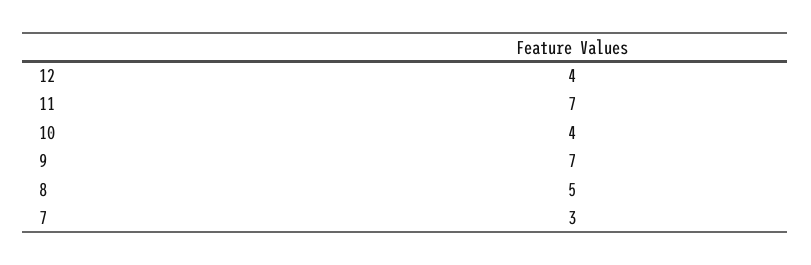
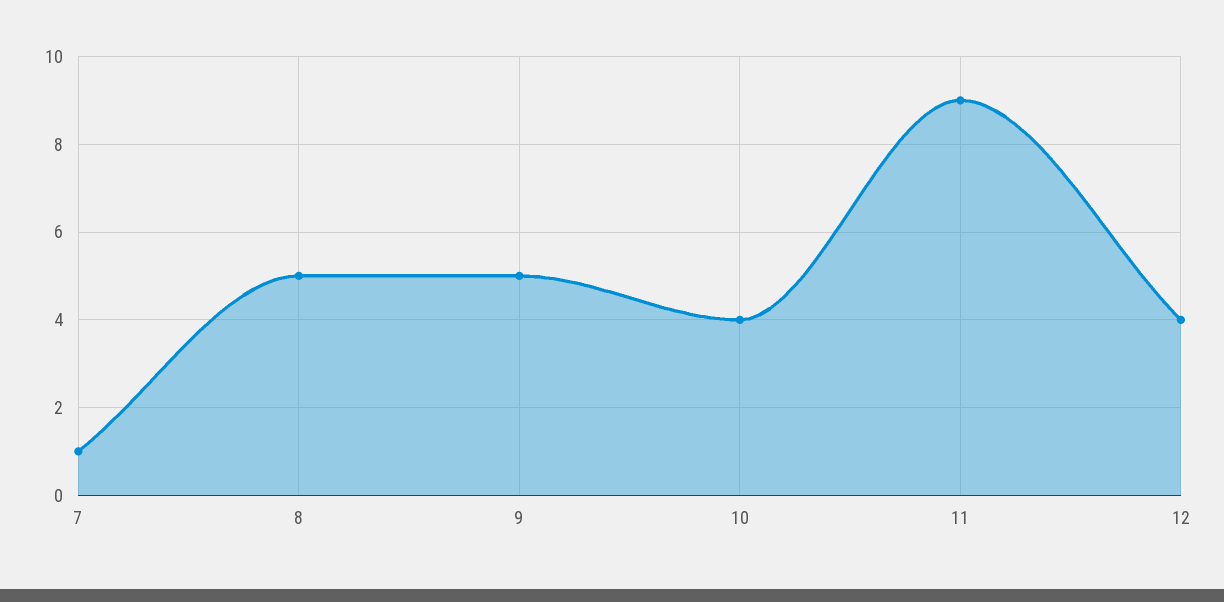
11: 7 -> 9
9: 7 -> 5
7: 3 -> 1

